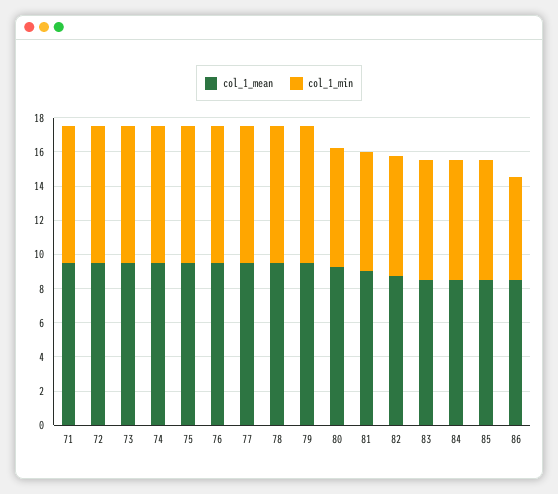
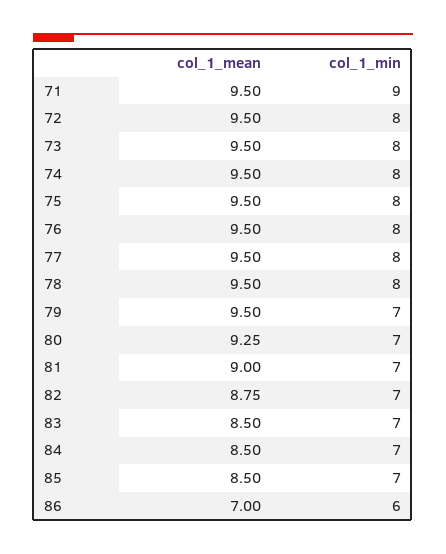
col_1_min, 71: 8 -> 9
col_1_min, 79: 8 -> 7
col_1_mean, 86: 8.5 -> 7

